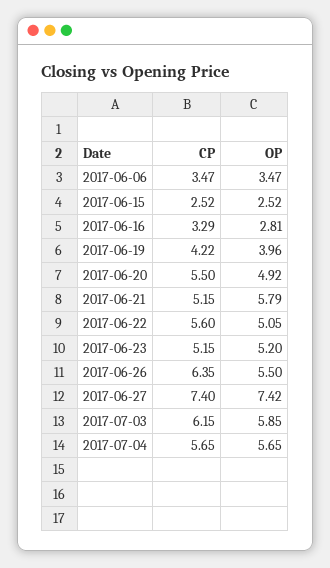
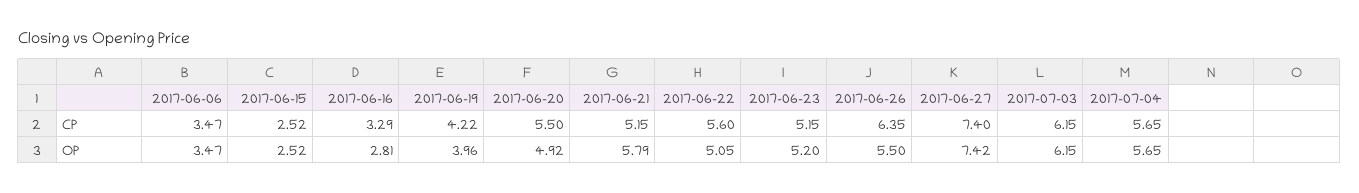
OP, 2017-07-03: 5.85 -> 6.15

